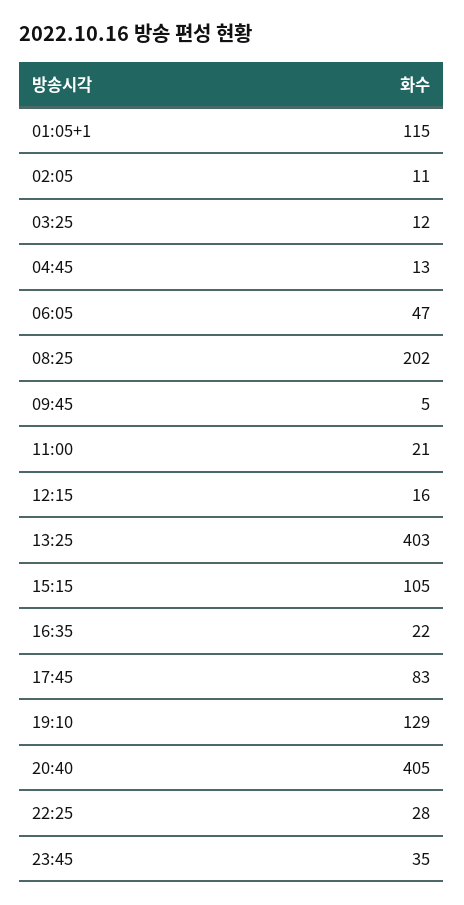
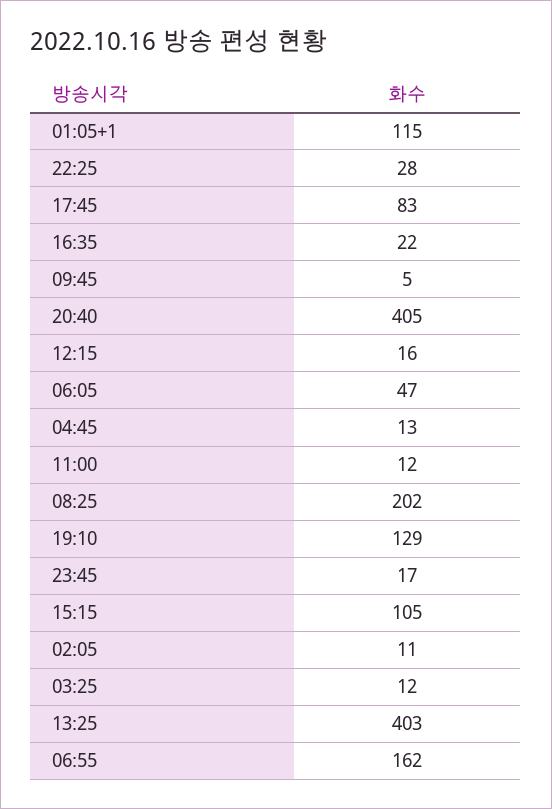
11:00: 21 -> 12
23:45: 35 -> 17
06:55: none -> 162

